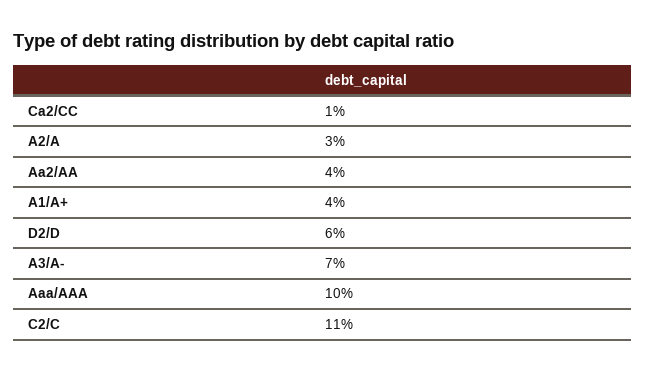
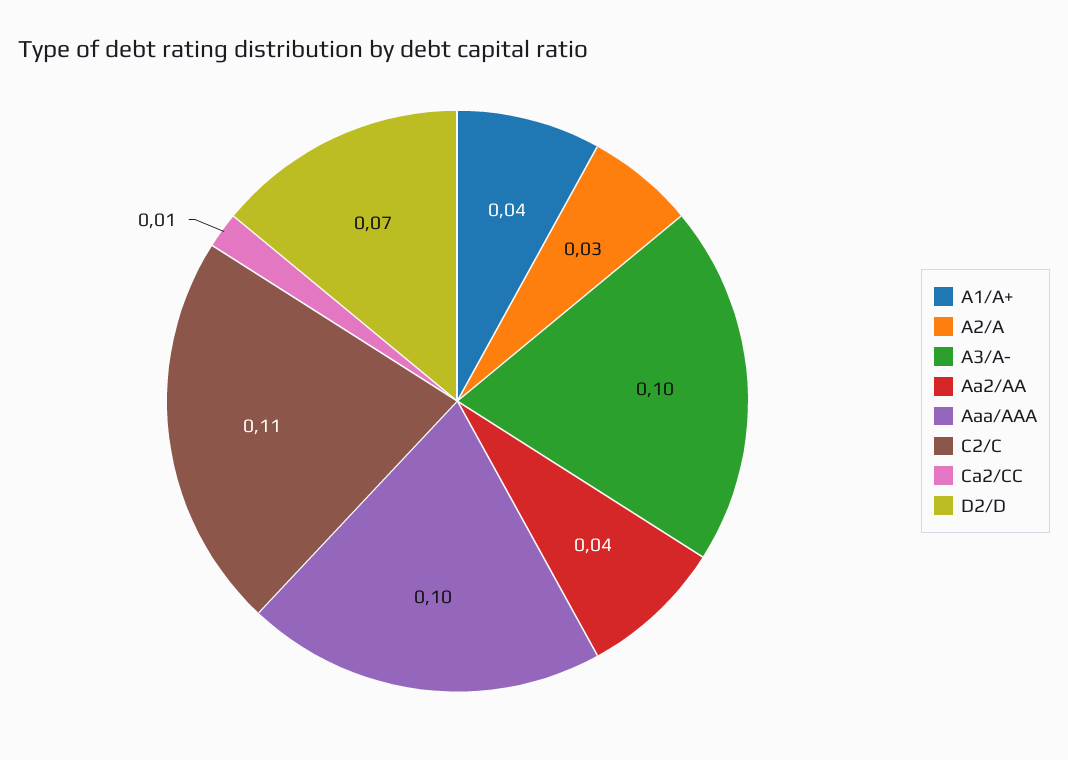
D2/D: 0.06 -> 0.07
A3/A-: 0.07 -> 0.1

